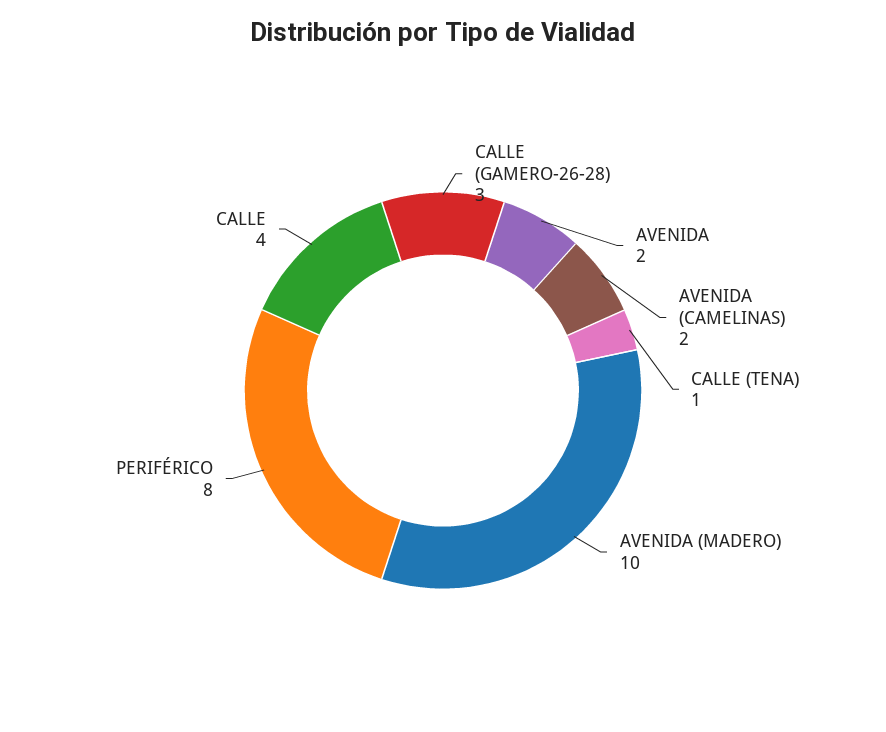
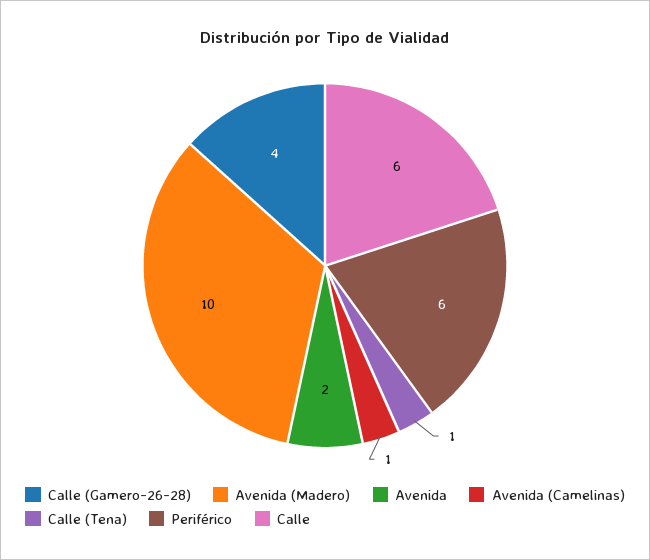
CALLE (GAMERO-26-28): 3 -> 4
AVENIDA (CAMELINAS): 2 -> 1
PERIFÉRICO: 8 -> 6
CALLE: 4 -> 6

